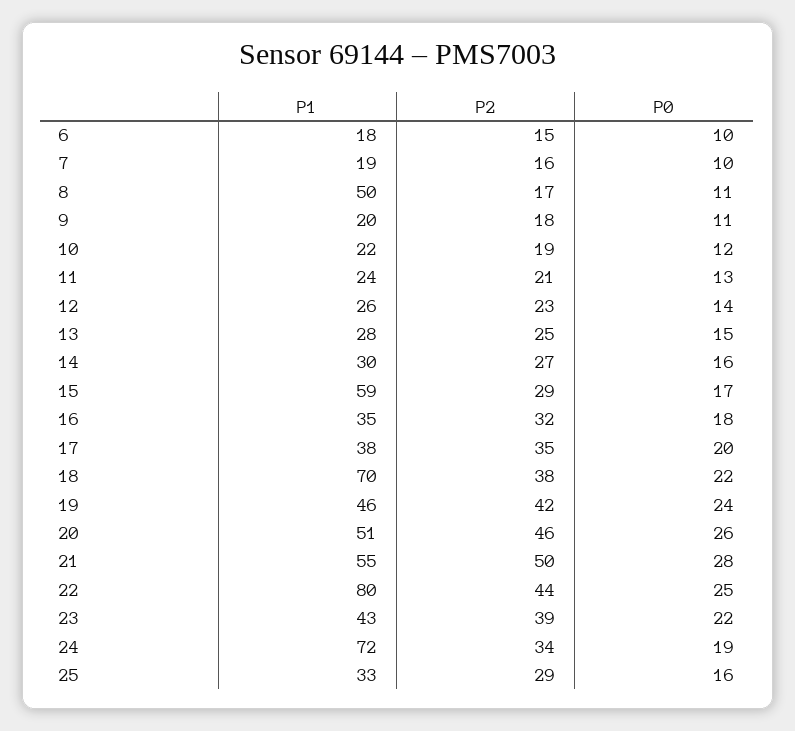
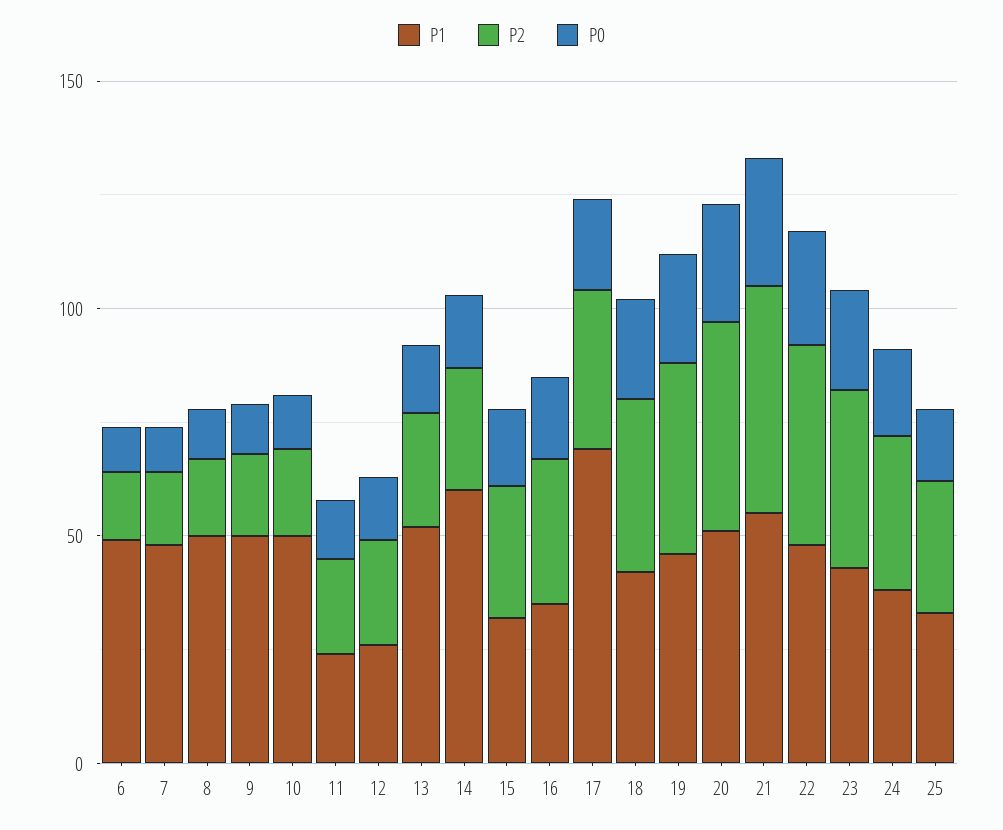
P1, 6: 18 -> 50
P1, 7: 19 -> 50
P1, 9: 20 -> 50
P1, 10: 22 -> 50
P1, 13: 28 -> 50
P1, 14: 30 -> 60
P1, 15: 59 -> 30
P1, 17: 38 -> 70
P1, 18: 70 -> 40
P1, 22: 80 -> 50
P1, 24: 72 -> 40

